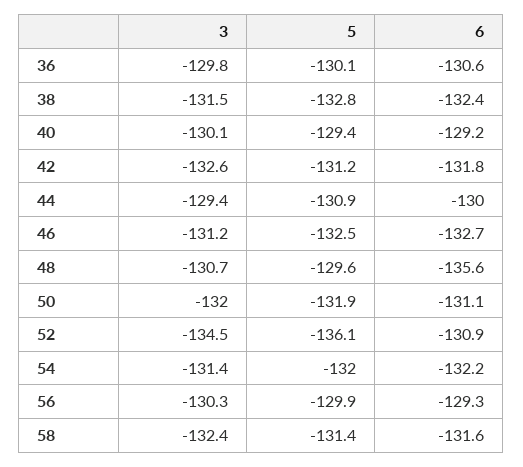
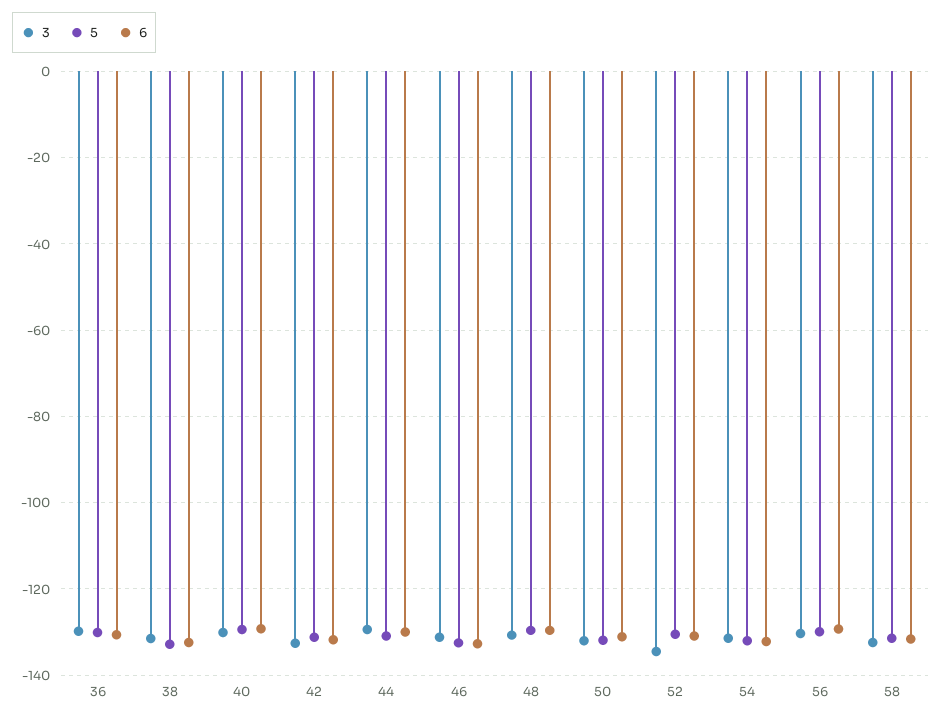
6, 48: -135.6 -> -130
5, 52: -136.1 -> -130

